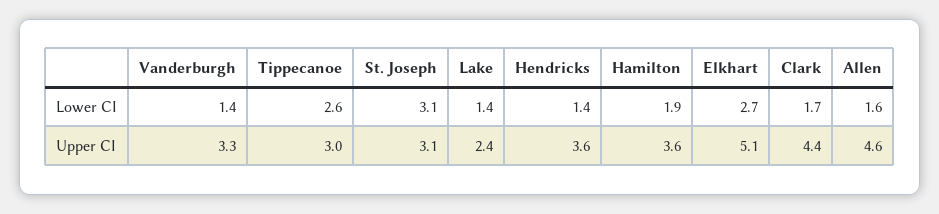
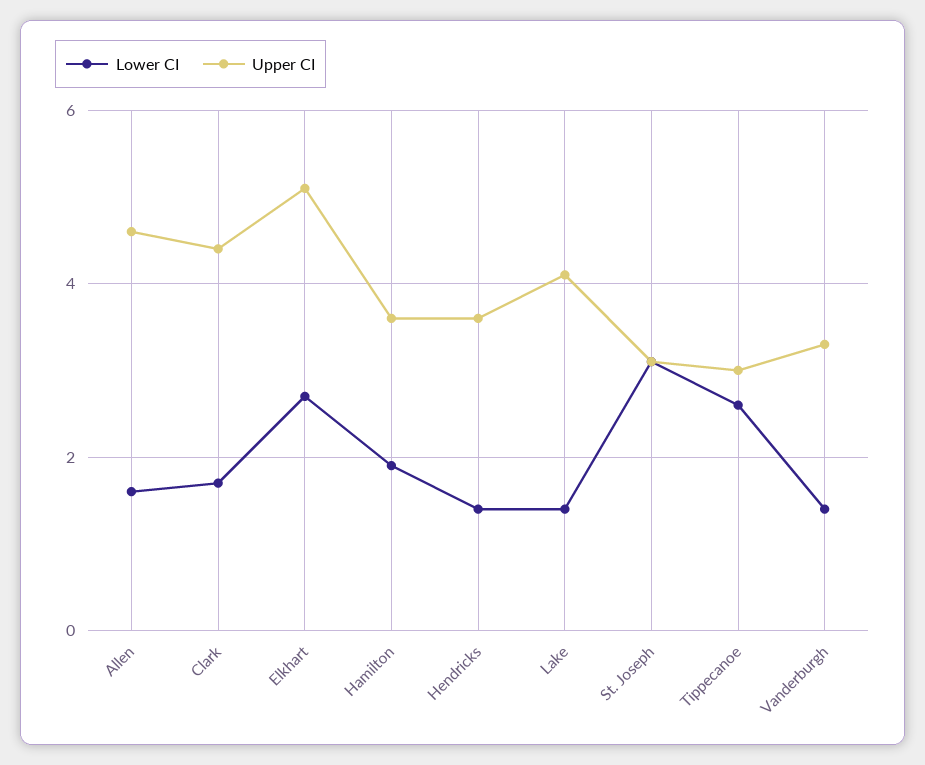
Upper CI, Lake: 2.4 -> 4

